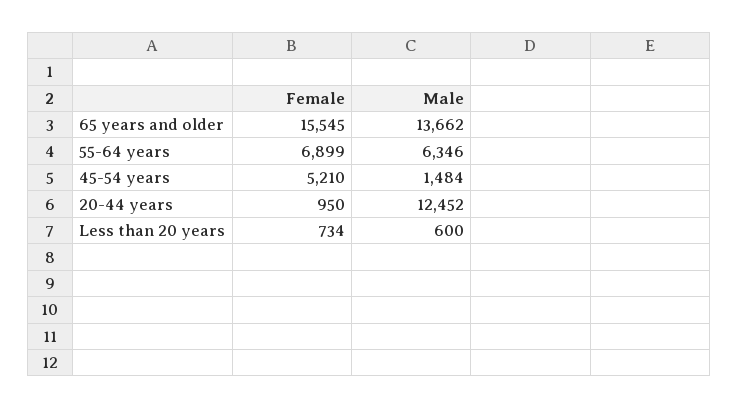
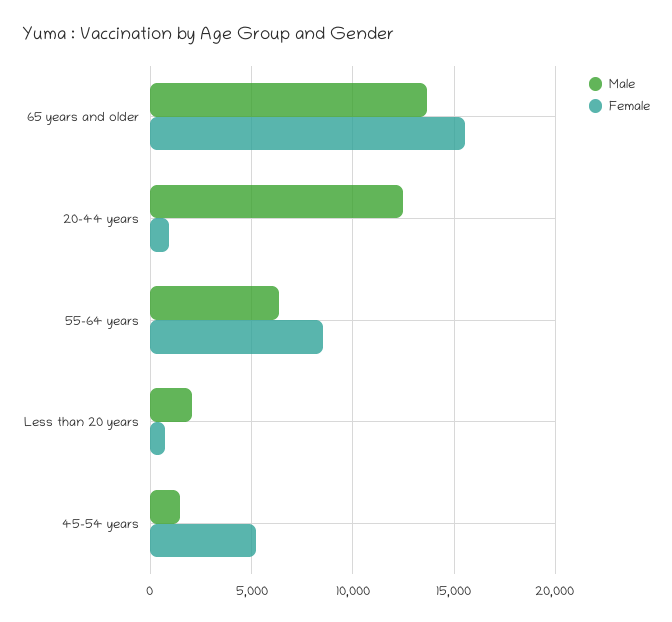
Female, 55-64 years: 6899 -> 8500
Male, Less than 20 years: 600 -> 2000

